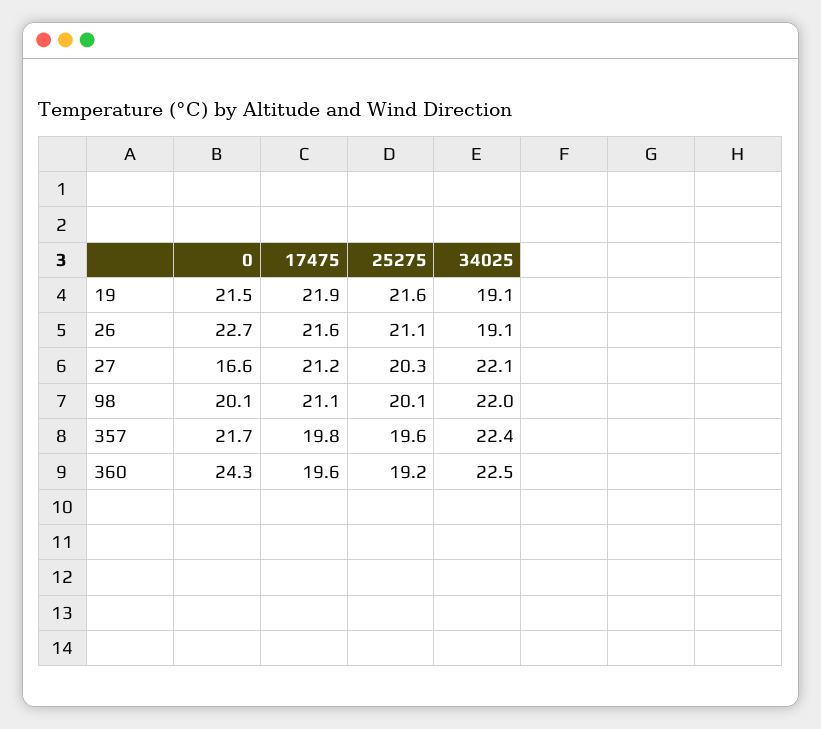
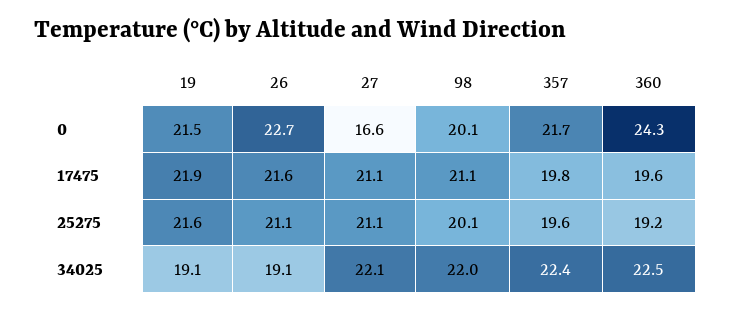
17475, 27: 21.2 -> 21.1
25275, 27: 20.3 -> 21.1

